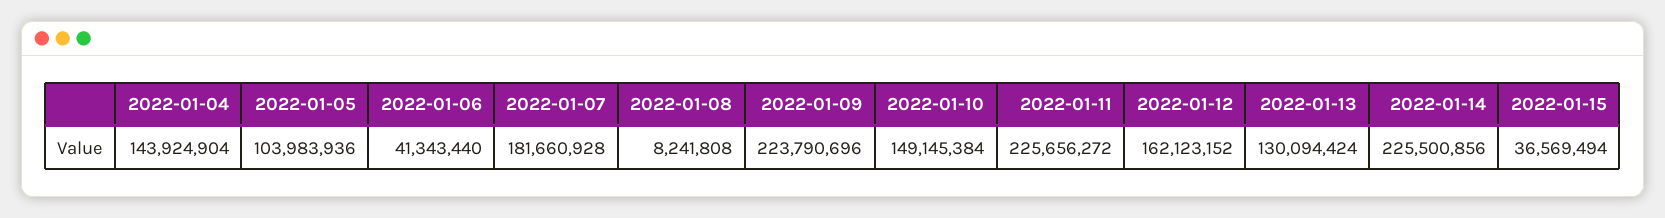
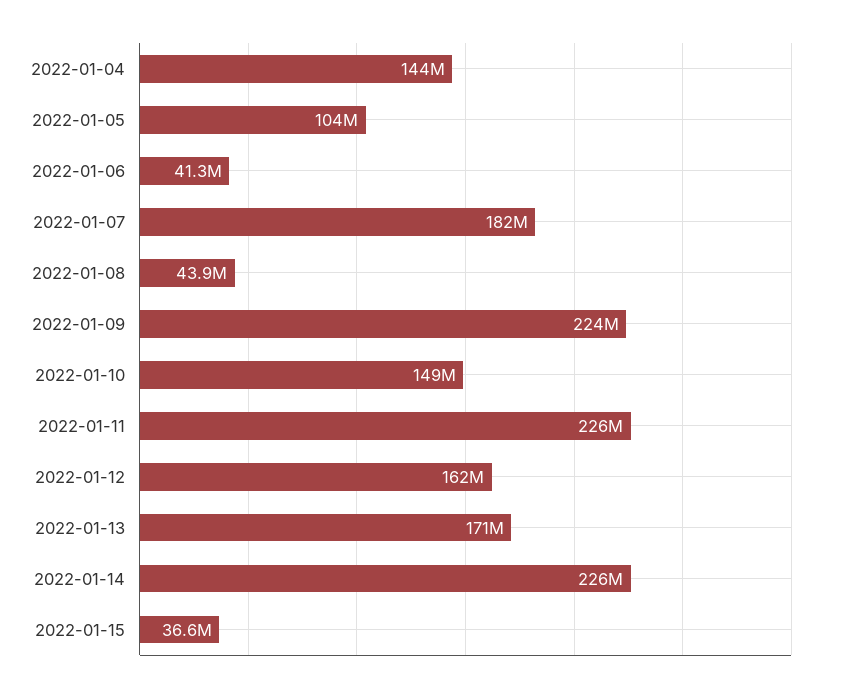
2022-01-08: 8241808 -> 43900000
2022-01-13: 130094424 -> 171000000

